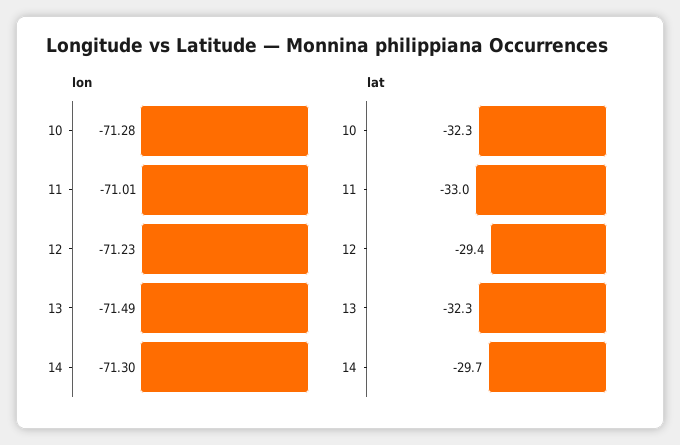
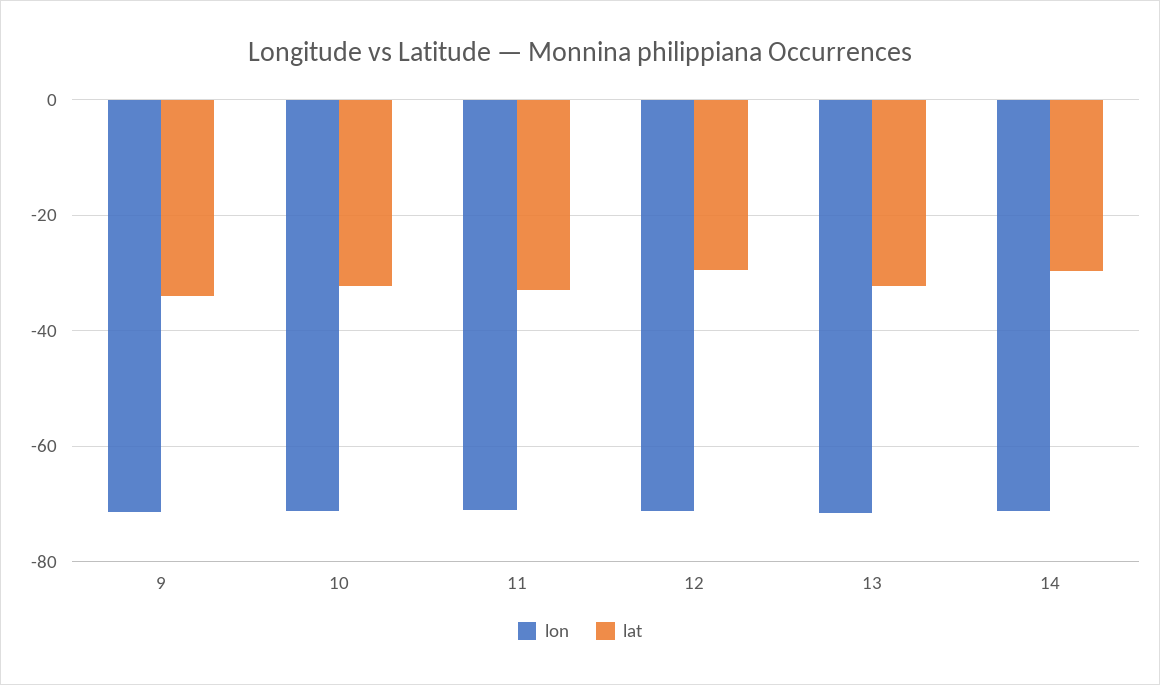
lon, 9: none -> -72
lat, 9: none -> -34

